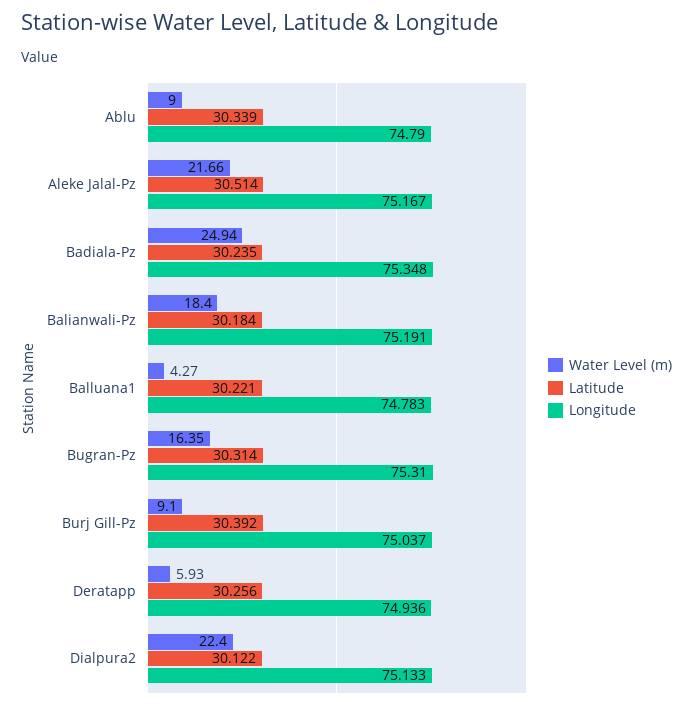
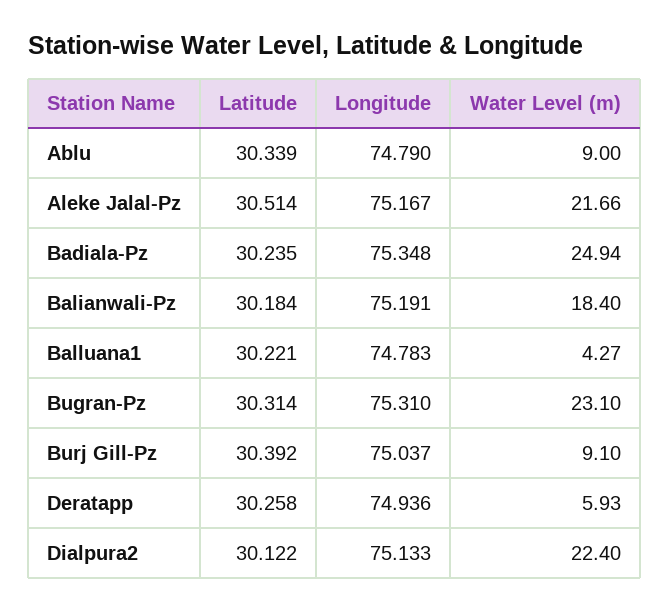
Water Level (m), Bugran-Pz: 16.35 -> 23.1
Latitude, Deratapp: 30.256 -> 30.258

